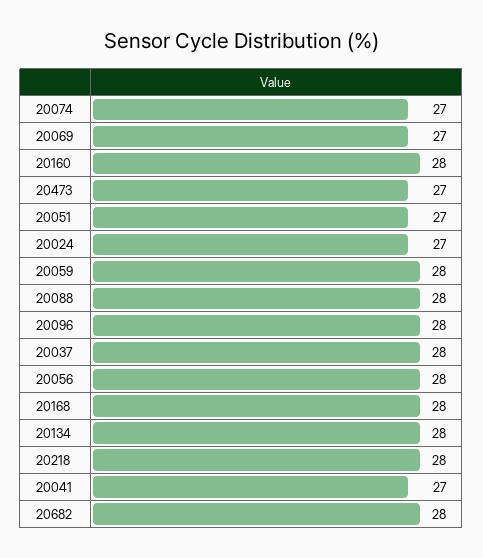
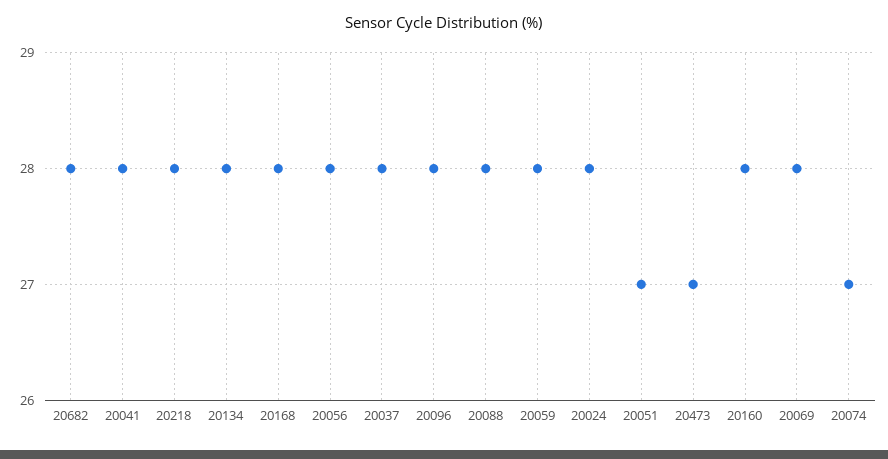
20069: 27 -> 28
20024: 27 -> 28
20041: 27 -> 28

